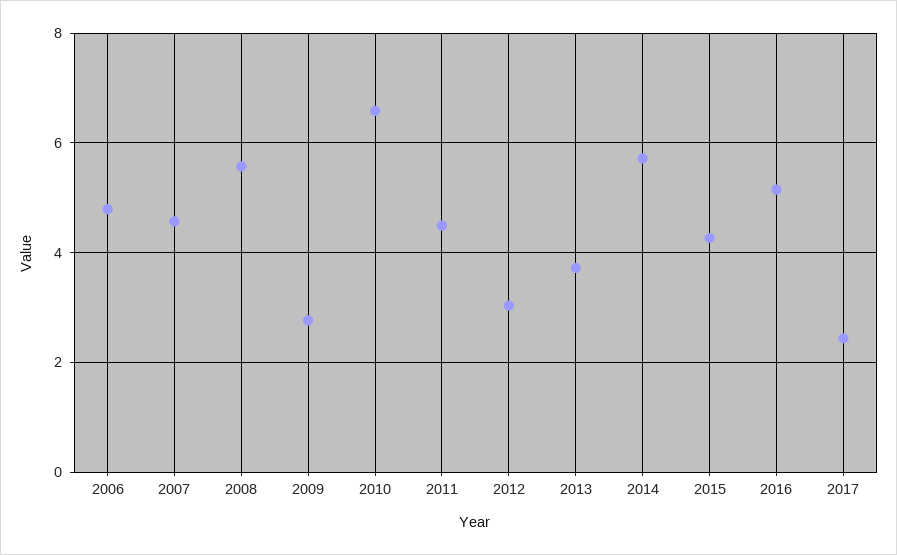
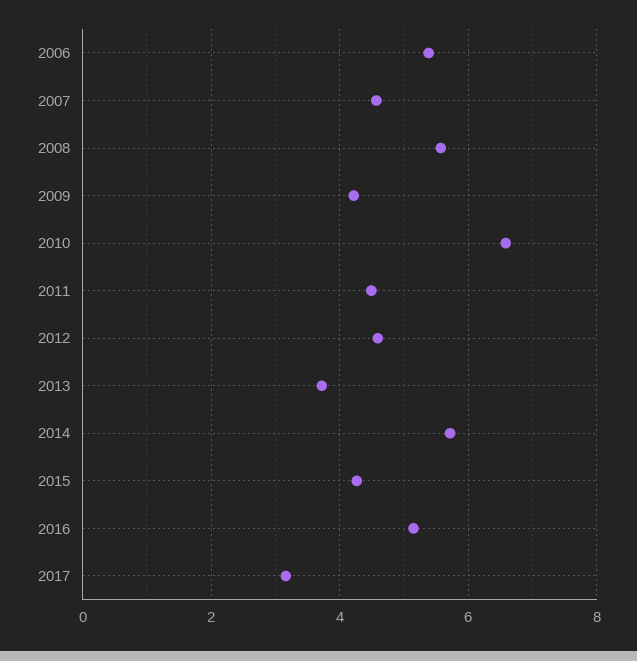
2006: 4.8 -> 5.4
2009: 2.8 -> 4.2
2012: 3 -> 4.6
2017: 2.4 -> 3.2

